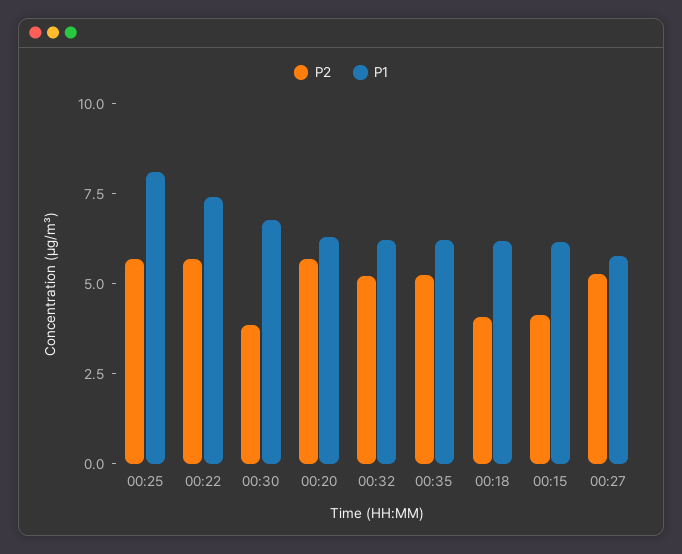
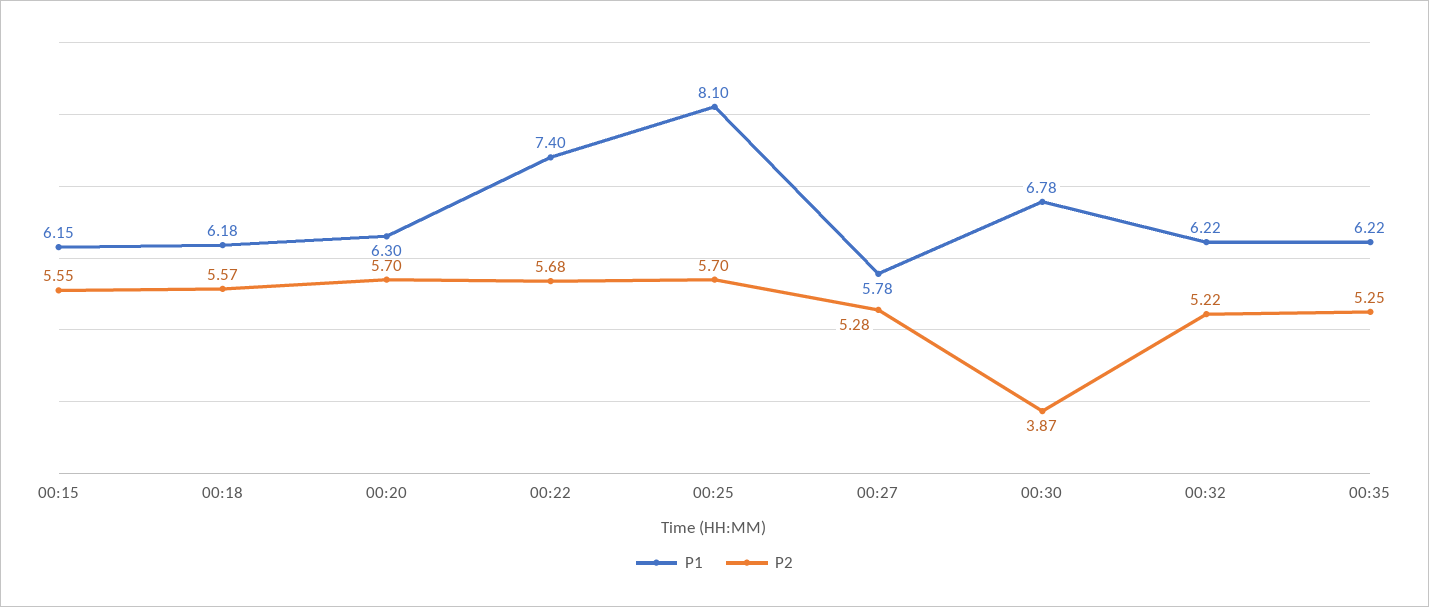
P2, 00:18: 4 -> 5.57
P2, 00:15: 4 -> 5.55

